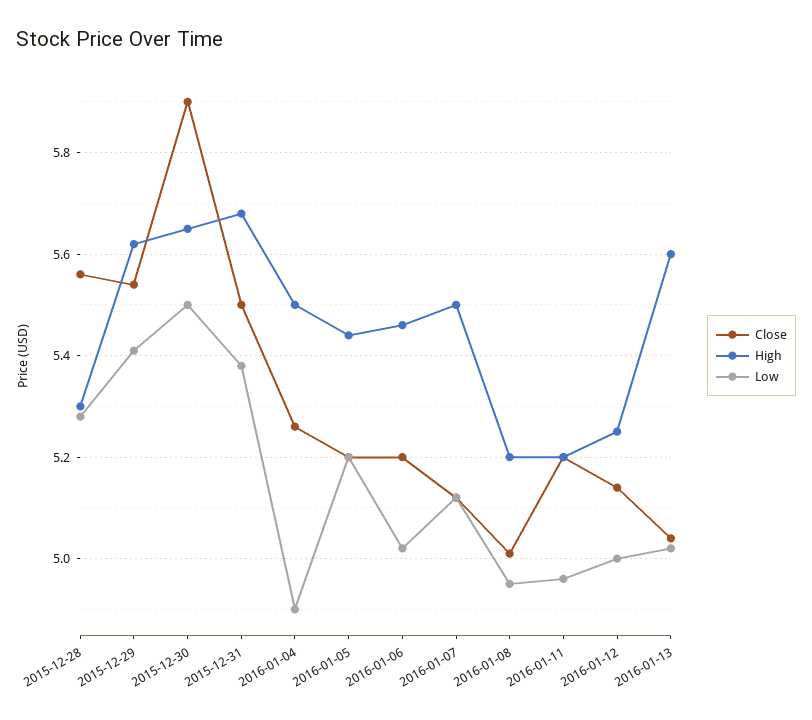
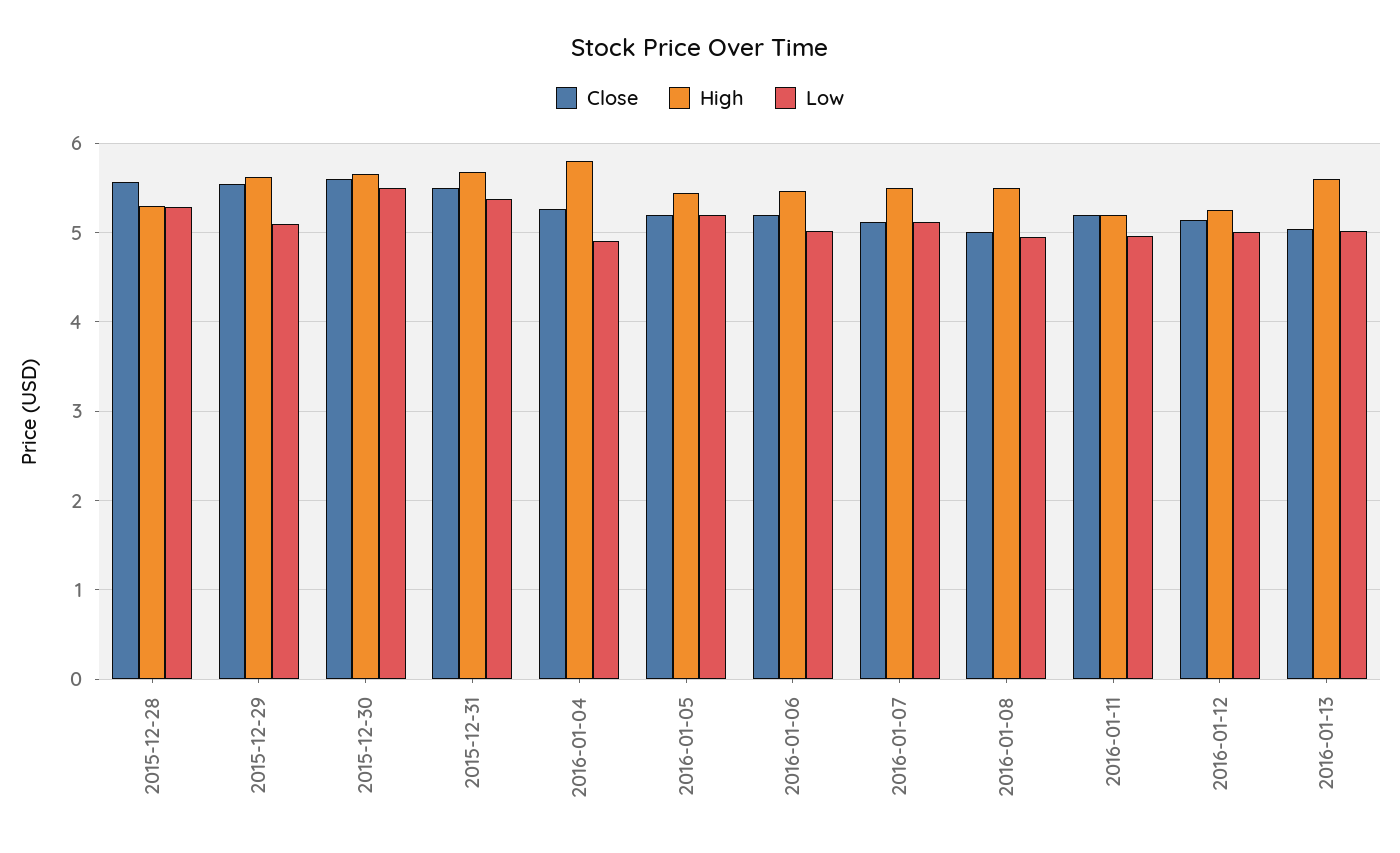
Low, 2015-12-29: 5.4 -> 5.1
Close, 2015-12-30: 5.9 -> 5.6
High, 2016-01-04: 5.5 -> 5.8
High, 2016-01-08: 5.2 -> 5.5

